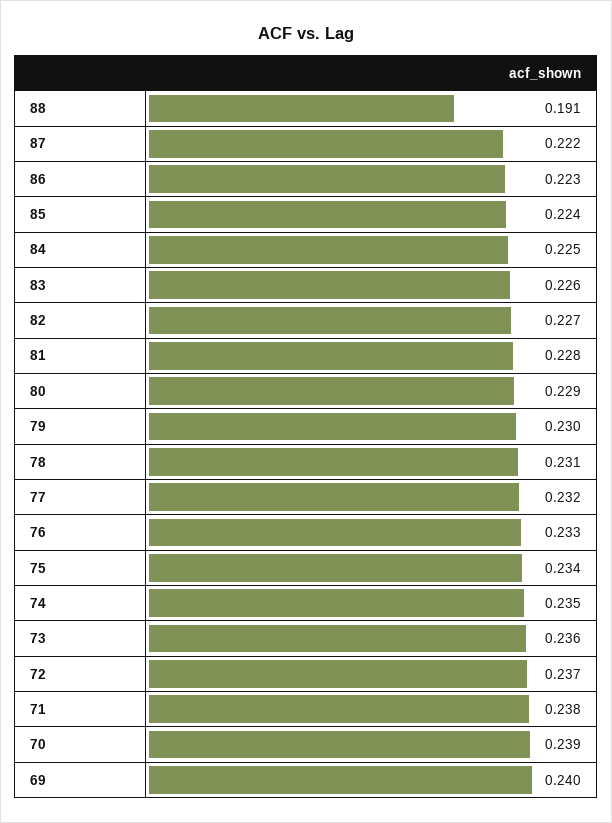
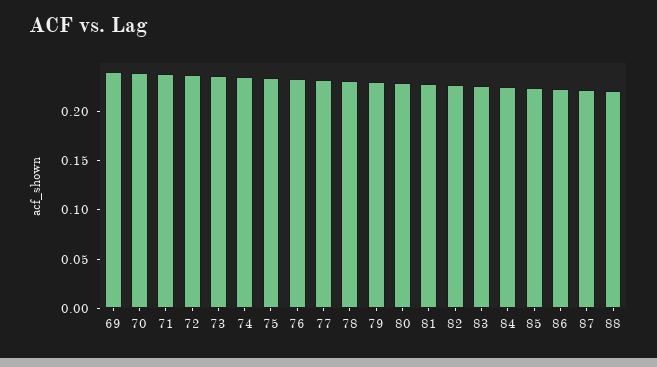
88: 0.191 -> 0.22

